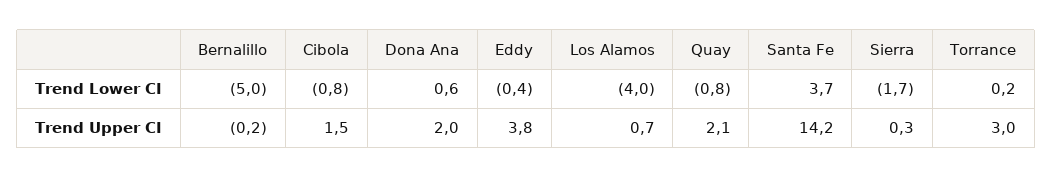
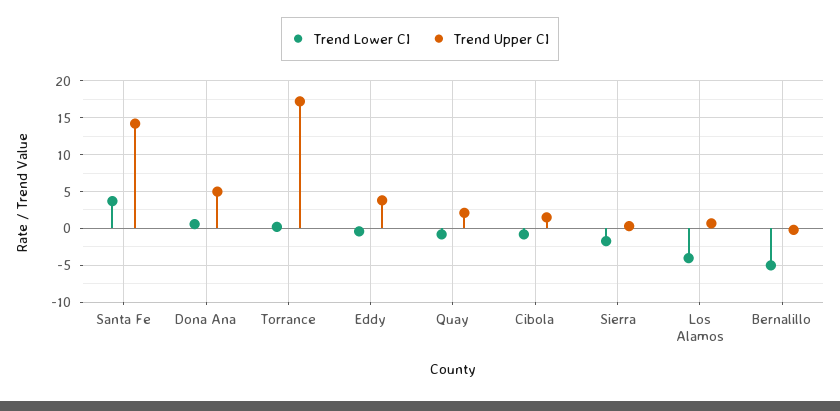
Trend Upper CI, Dona Ana: 2 -> 5
Trend Upper CI, Torrance: 3 -> 17

